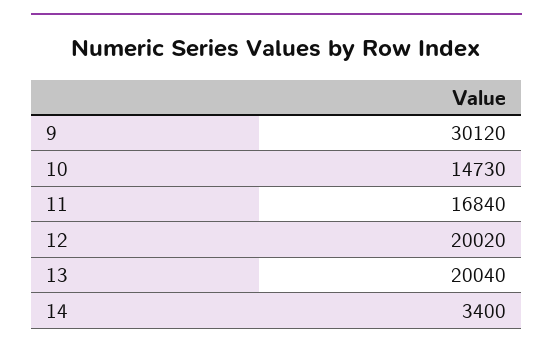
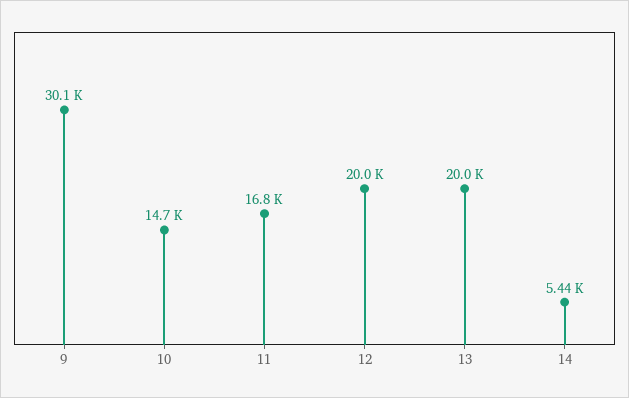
14: 3400 -> 5440

